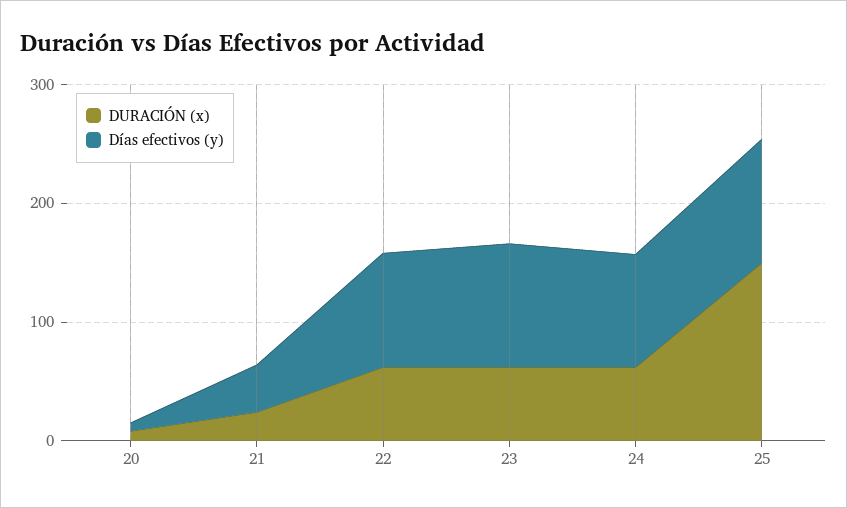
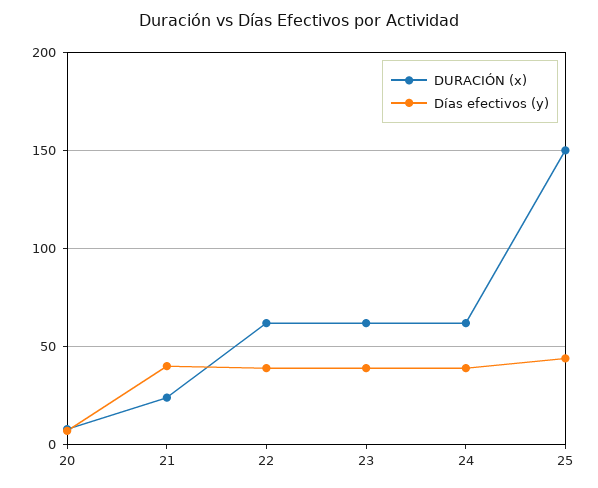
Días efectivos (y), 22: 100 -> 40
Días efectivos (y), 23: 100 -> 40
Días efectivos (y), 24: 100 -> 40
Días efectivos (y), 25: 100 -> 45

